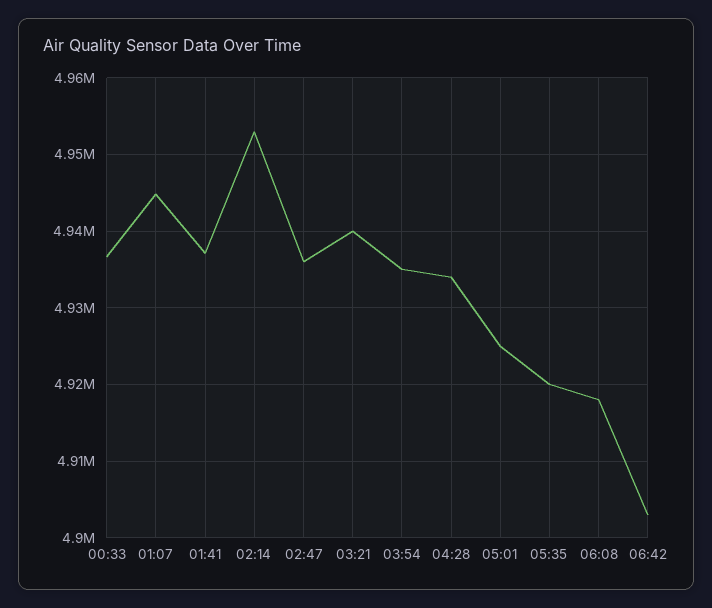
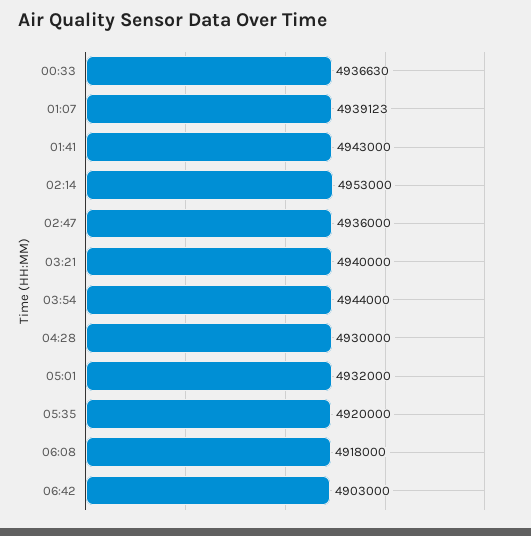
01:07: 4945000 -> 4939123
01:41: 4937000 -> 4943000
03:54: 4935000 -> 4944000
04:28: 4934000 -> 4930000
05:01: 4925000 -> 4932000

